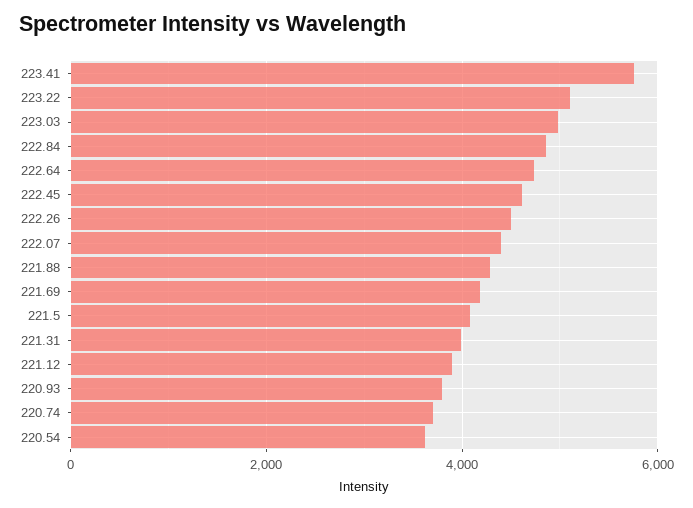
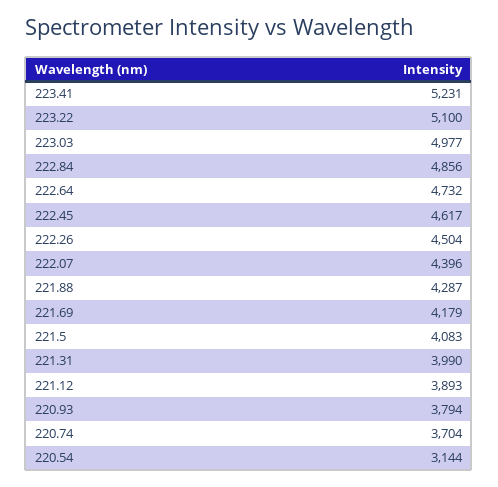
223.41: 5800 -> 5231
220.54: 3600 -> 3144

